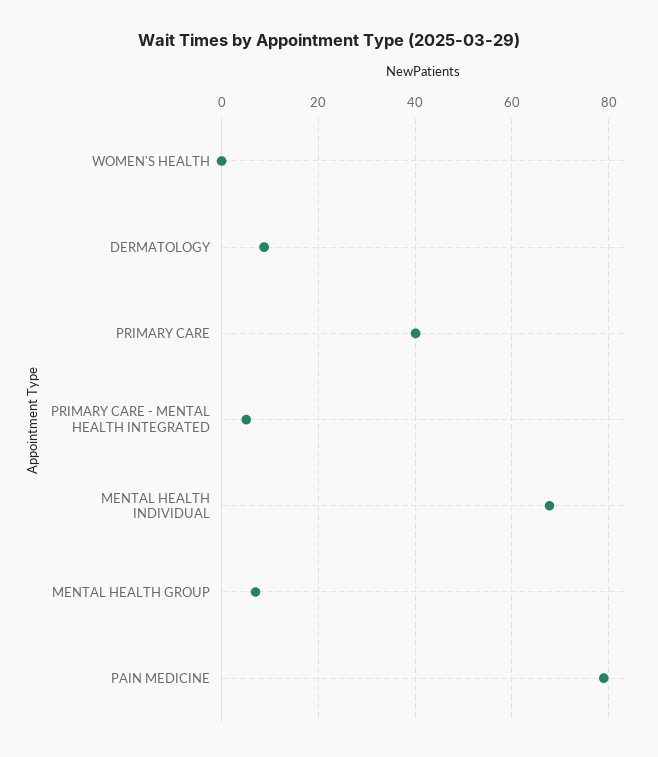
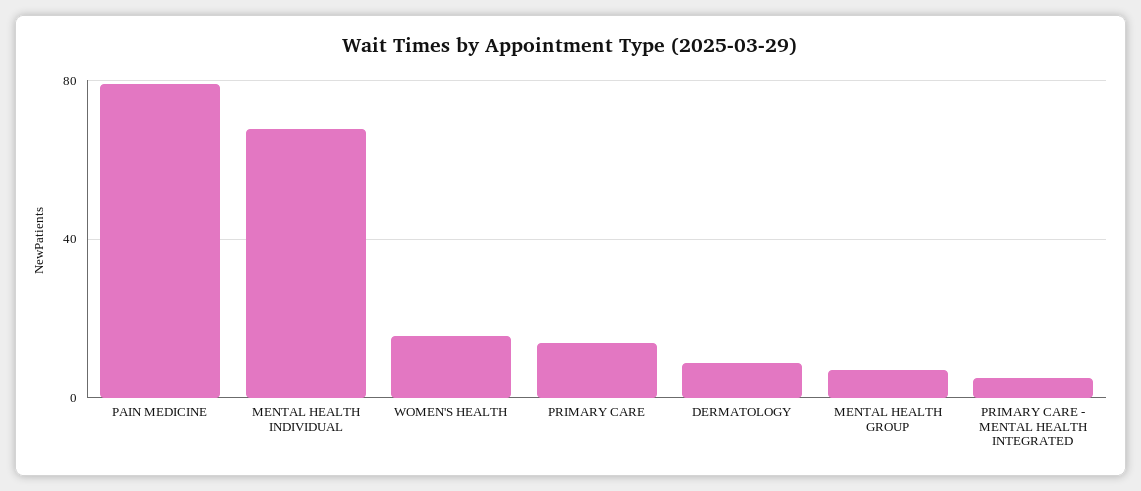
WOMEN'S HEALTH: 0 -> 15
PRIMARY CARE: 40 -> 15

